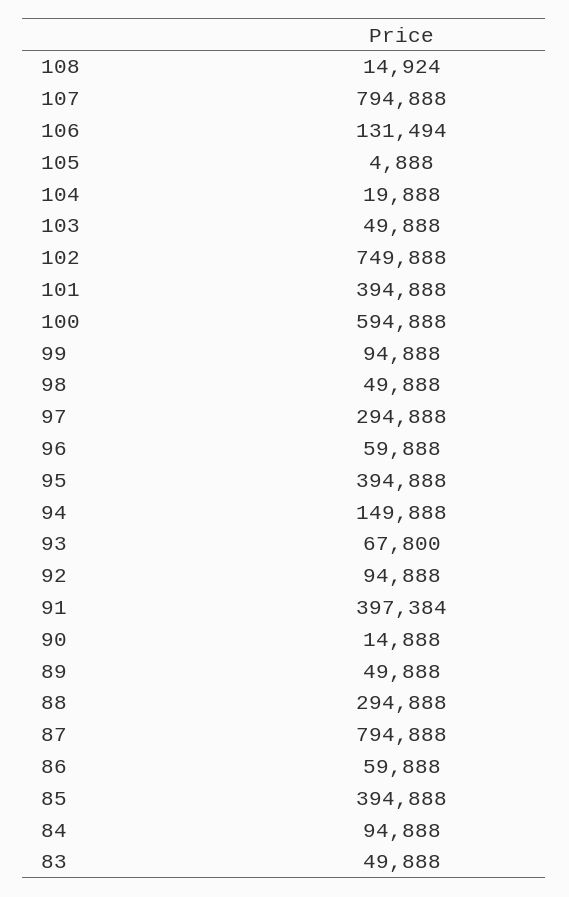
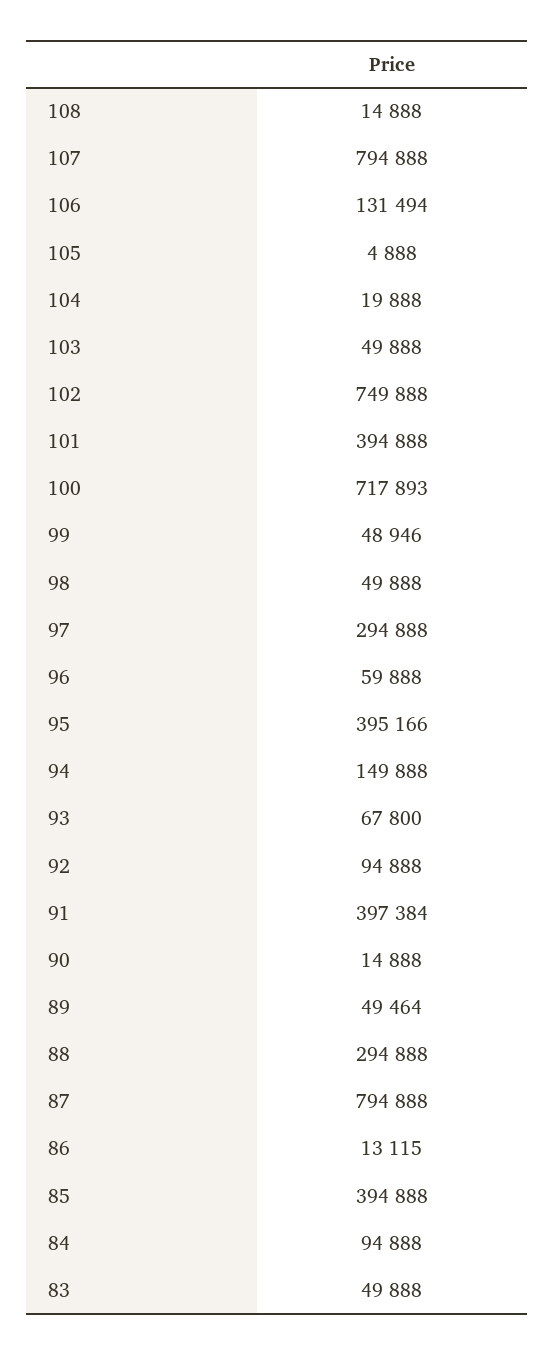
108: 14924 -> 14888
100: 594888 -> 717893
99: 94888 -> 48946
95: 394888 -> 395166
89: 49888 -> 49464
86: 59888 -> 13115

